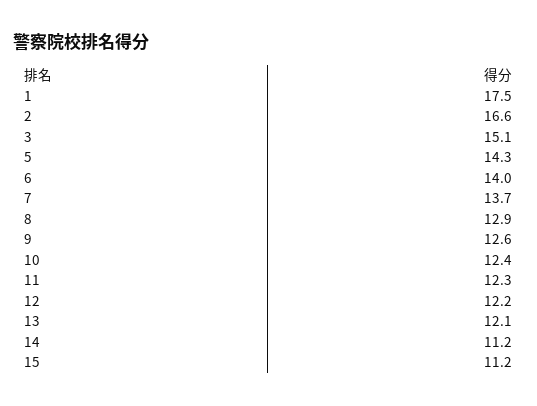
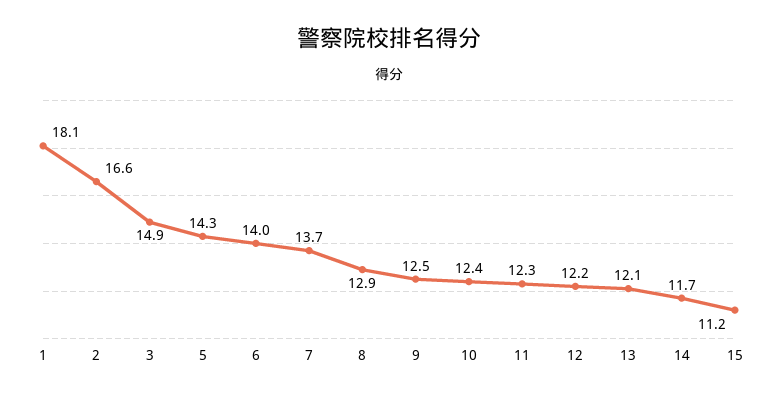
1: 17.5 -> 18.1
3: 15.1 -> 14.9
9: 12.6 -> 12.5
14: 11.2 -> 11.7

